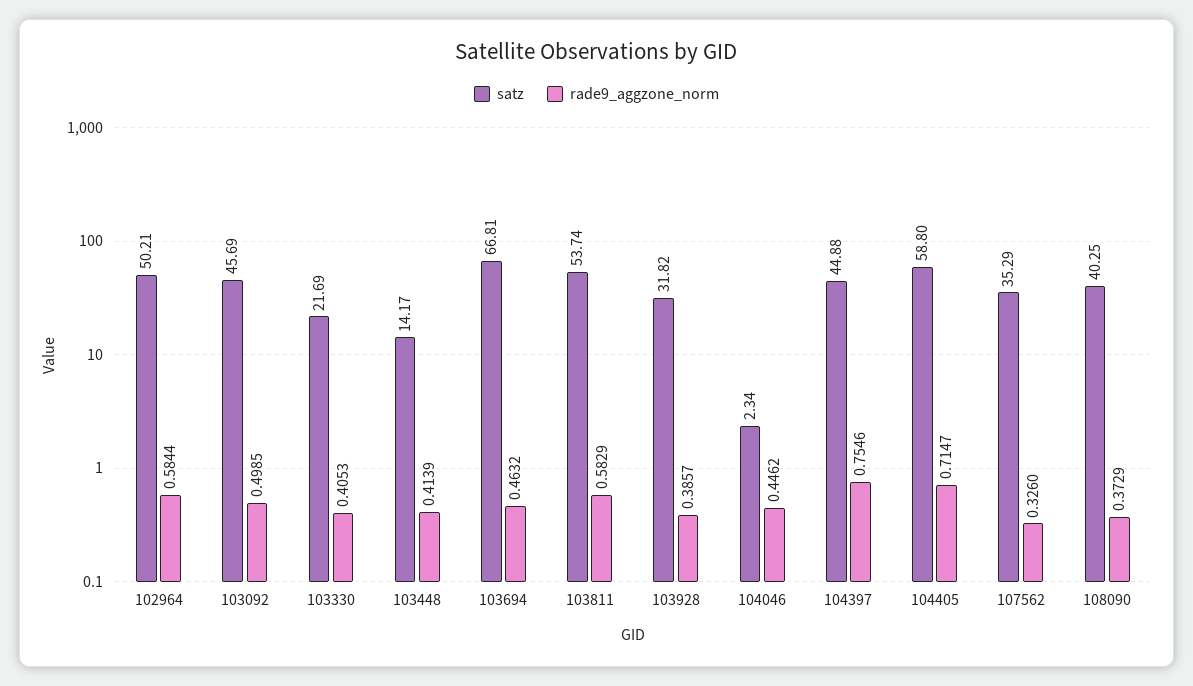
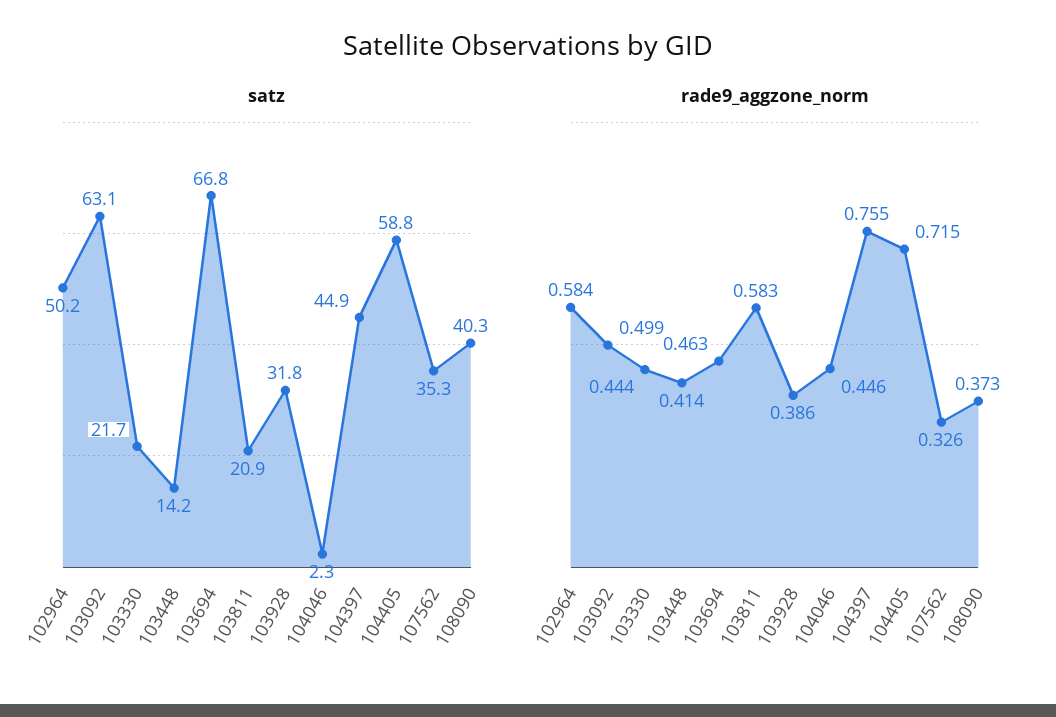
satz, 103092: 45.69 -> 63.1
rade9_aggzone_norm, 103330: 0.4053 -> 0.444
satz, 103811: 53.74 -> 20.9

